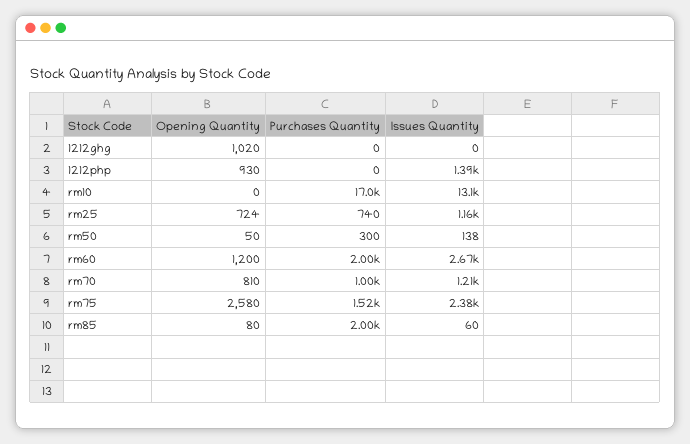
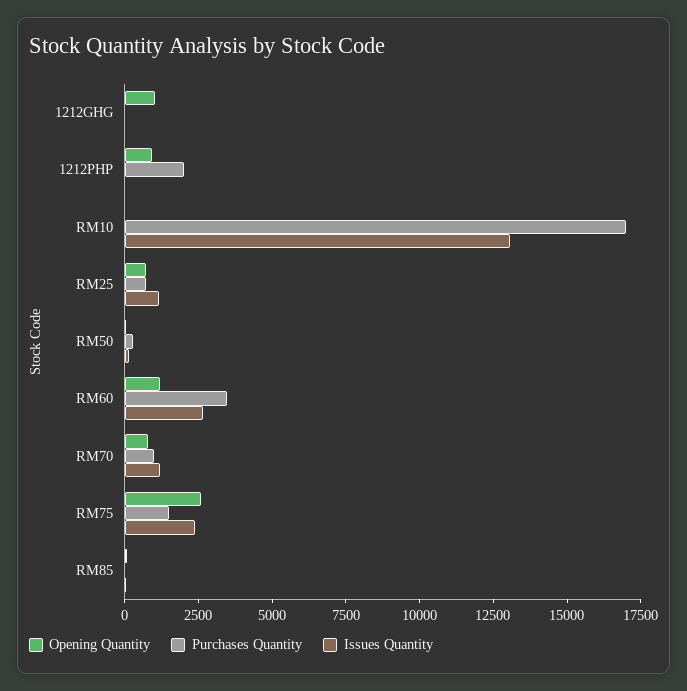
Purchases Quantity, 1212php: 0 -> 2000
Issues Quantity, 1212php: 1390 -> 0
Purchases Quantity, rm60: 2000 -> 3500
Purchases Quantity, rm85: 2000 -> 0

